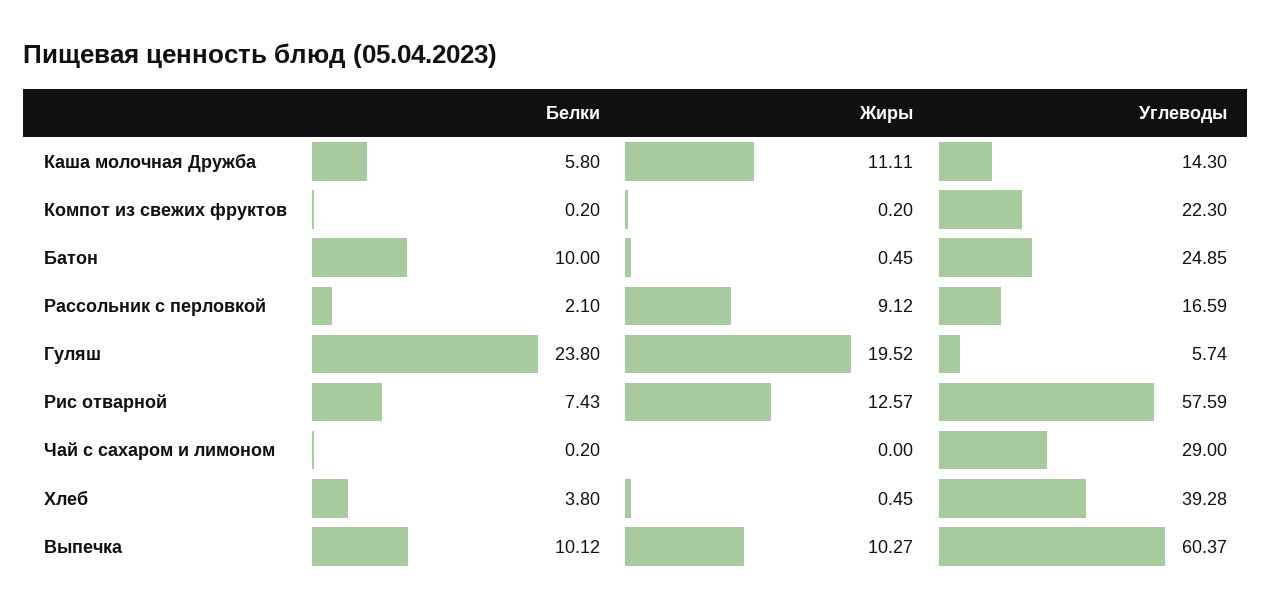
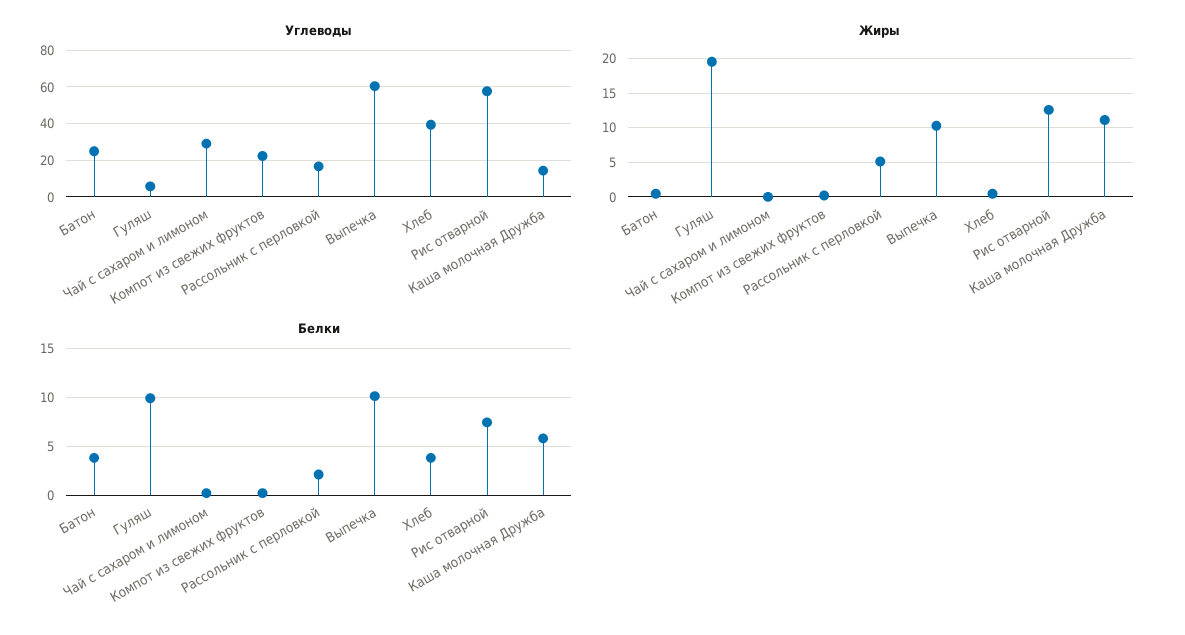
Белки, Батон: 10 -> 4
Жиры, Рассольник с перловкой: 9.12 -> 5
Белки, Гуляш: 23.8 -> 10

